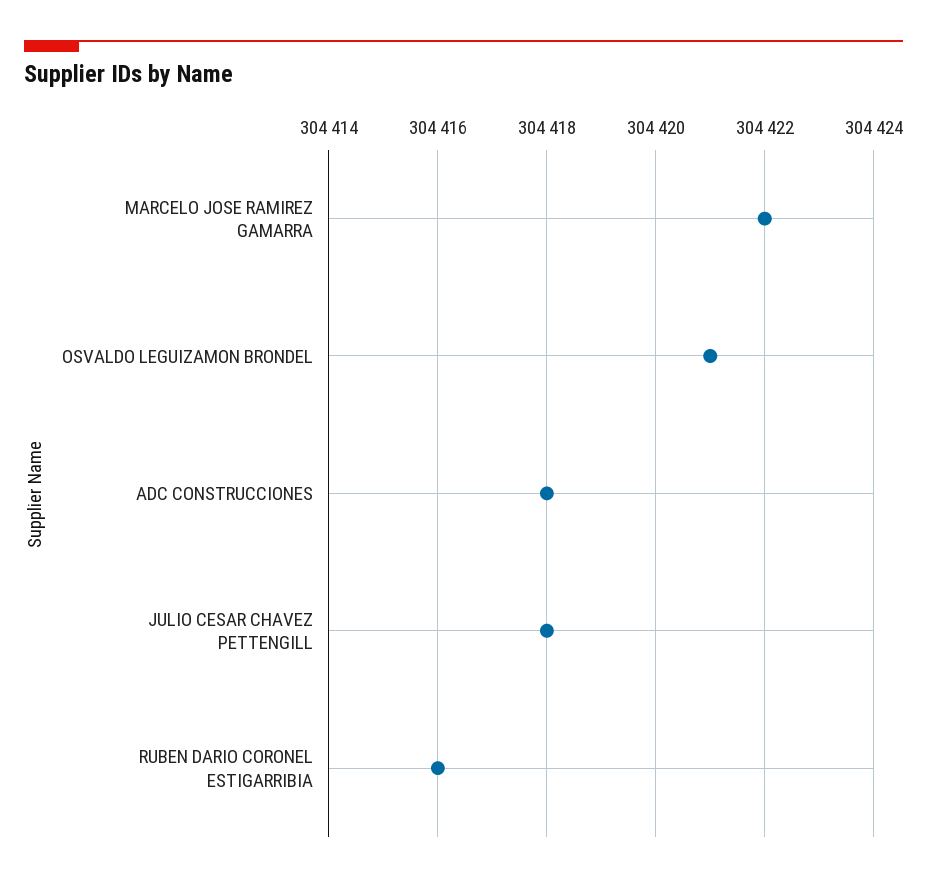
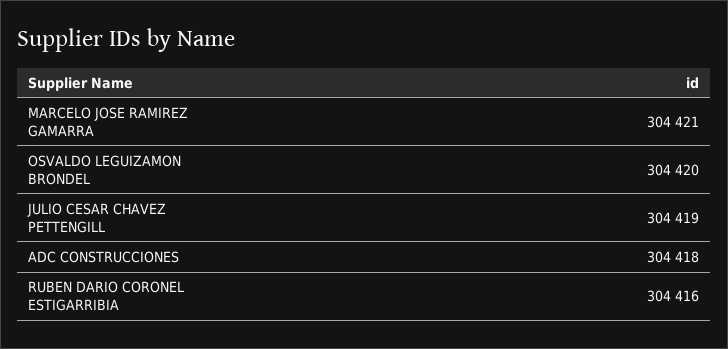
MARCELO JOSE RAMIREZ GAMARRA: 304422 -> 304421
OSVALDO LEGUIZAMON BRONDEL: 304421 -> 304420
JULIO CESAR CHAVEZ PETTENGILL: 304418 -> 304419

